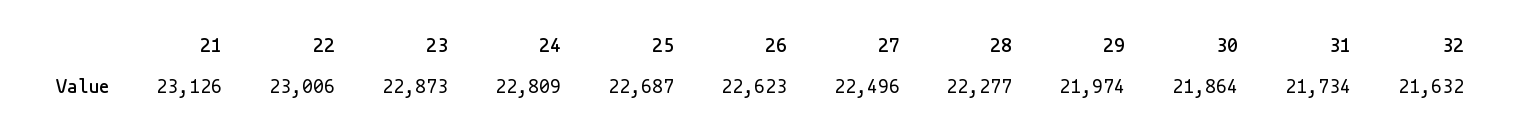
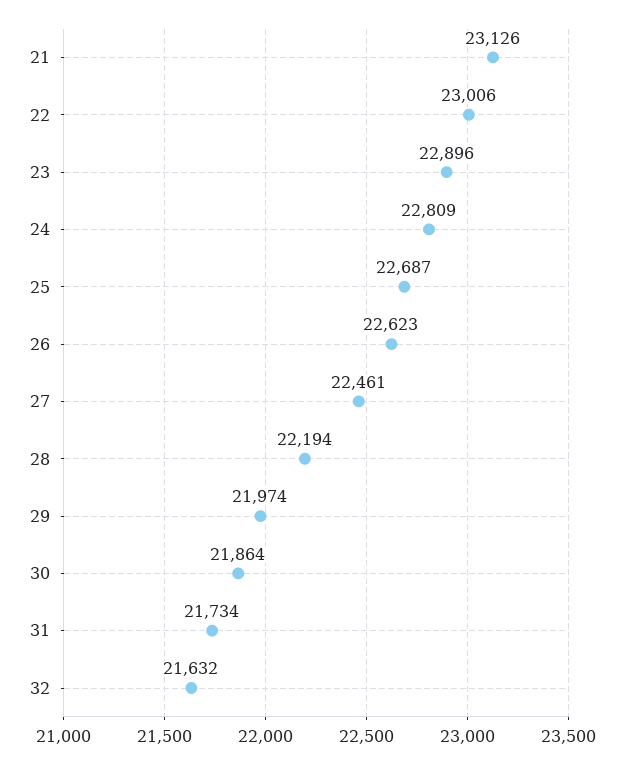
23: 22873 -> 22896
27: 22496 -> 22461
28: 22277 -> 22194

